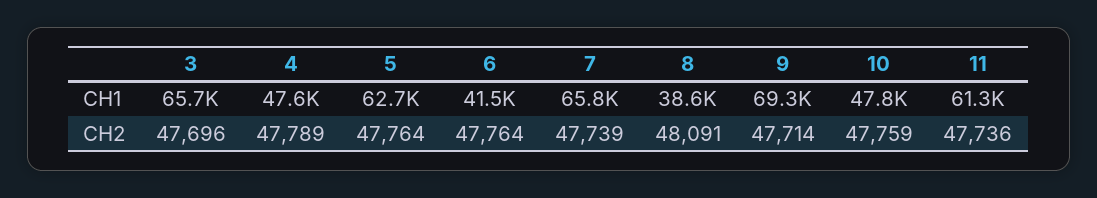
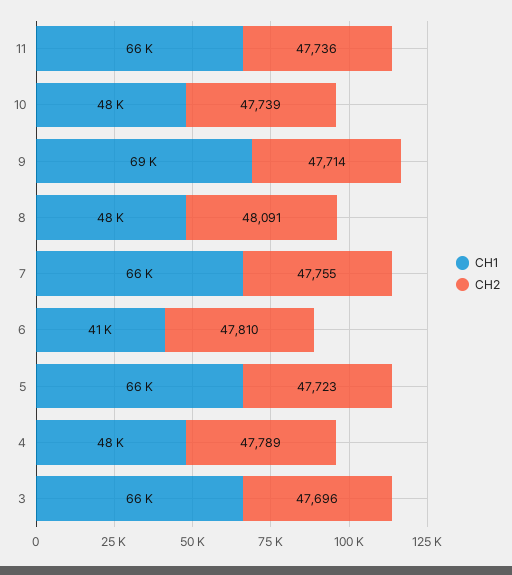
CH1, 5: 62700 -> 66000
CH1, 8: 38600 -> 48000
CH1, 11: 61300 -> 66000
CH2, 5: 47764 -> 47723
CH2, 6: 47764 -> 47810
CH2, 7: 47739 -> 47755
CH2, 10: 47759 -> 47739

